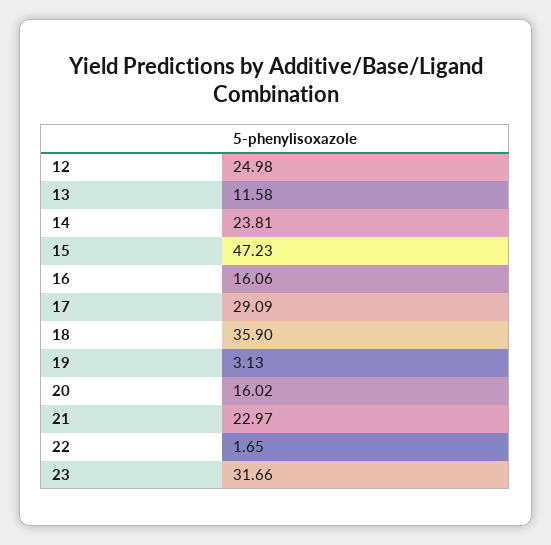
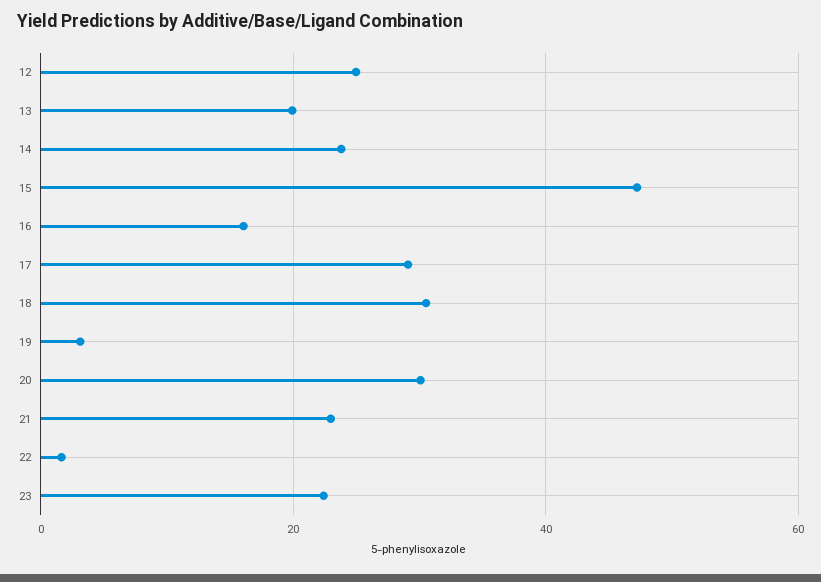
13: 11.58 -> 20
18: 35.9 -> 30
20: 16.02 -> 30
23: 31.66 -> 22

